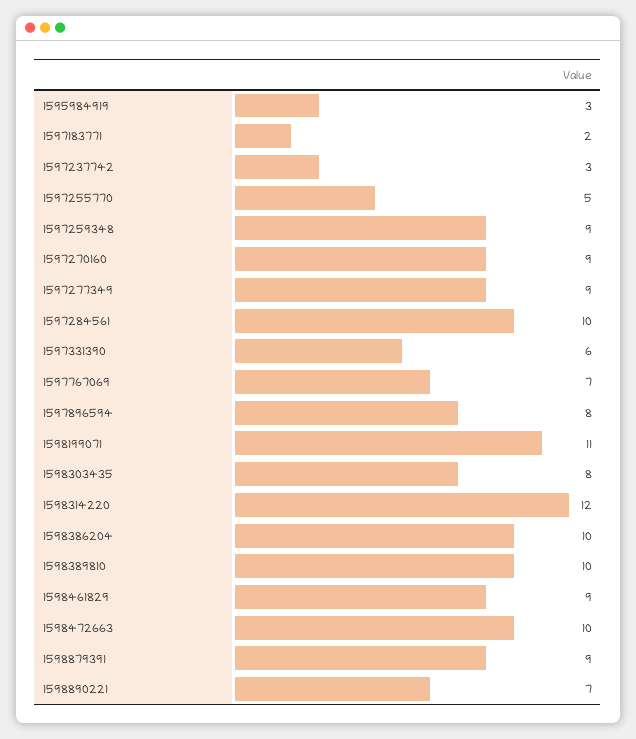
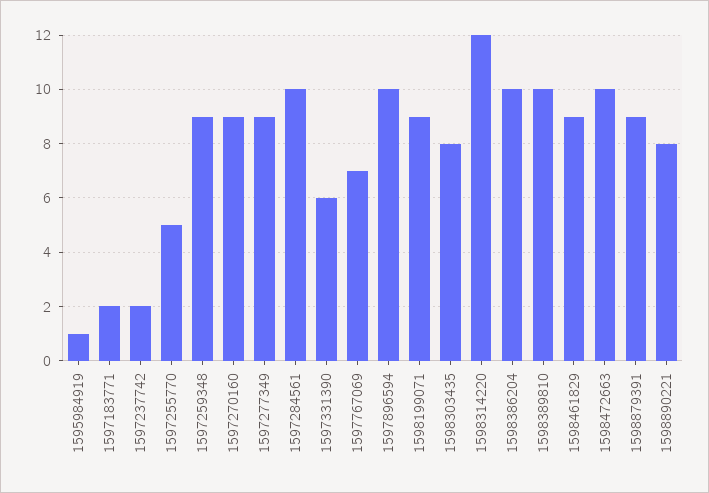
1595984919: 3 -> 1
1597237742: 3 -> 2
1597896594: 8 -> 10
1598199071: 11 -> 9
1598890221: 7 -> 8

